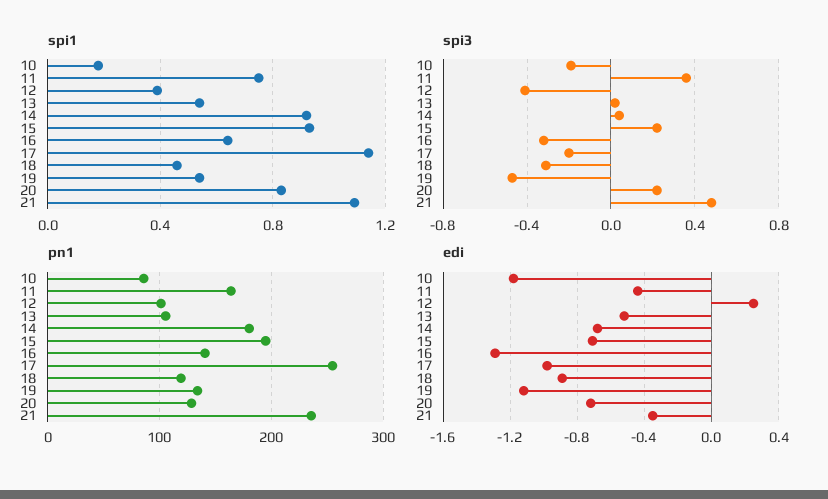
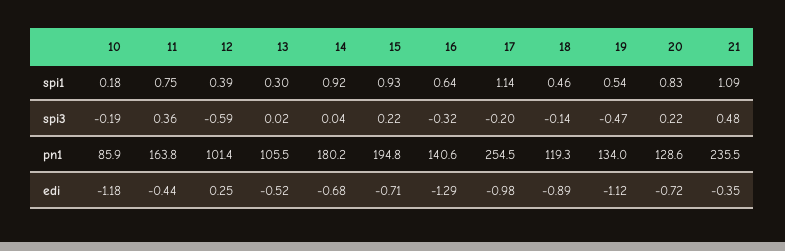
spi1, 13: 0.55 -> 0.3
spi3, 12: -0.4 -> -0.59
spi3, 18: -0.3 -> -0.14

